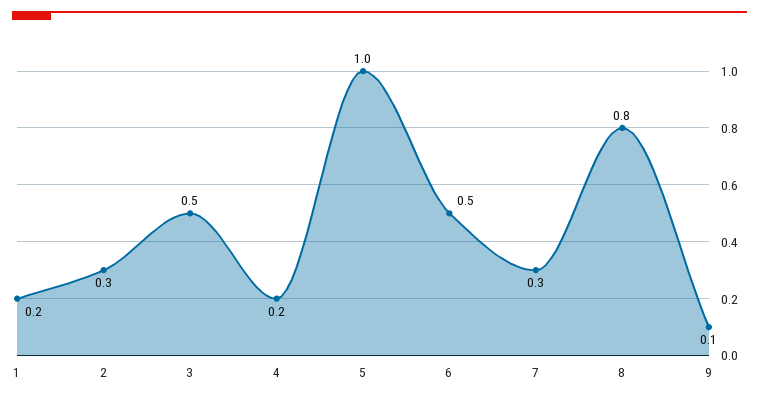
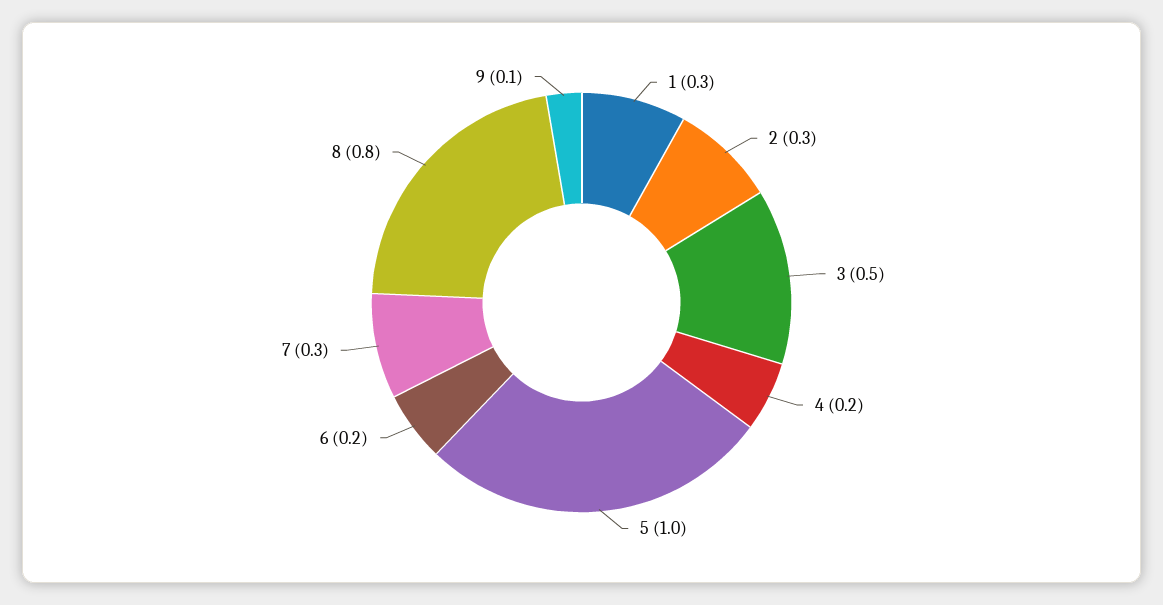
1: 0.2 -> 0.3
6: 0.5 -> 0.2

